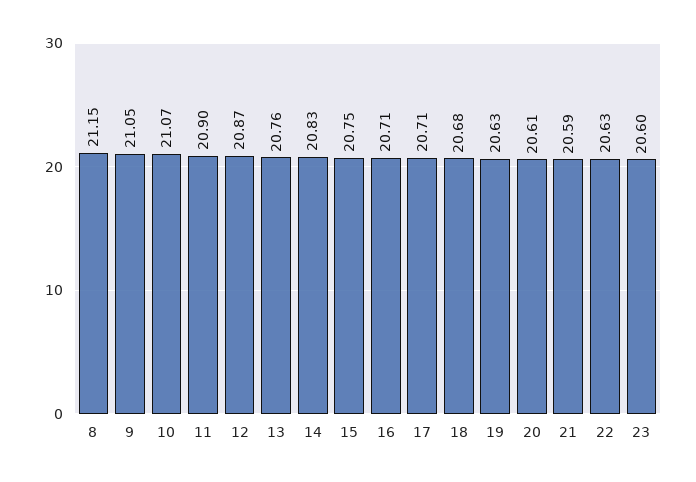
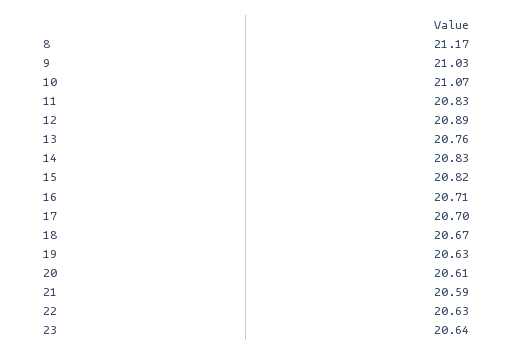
8: 21.15 -> 21.17
9: 21.05 -> 21.03
11: 20.9 -> 20.83
12: 20.87 -> 20.89
15: 20.75 -> 20.82
17: 20.71 -> 20.7
18: 20.68 -> 20.67
23: 20.6 -> 20.64

